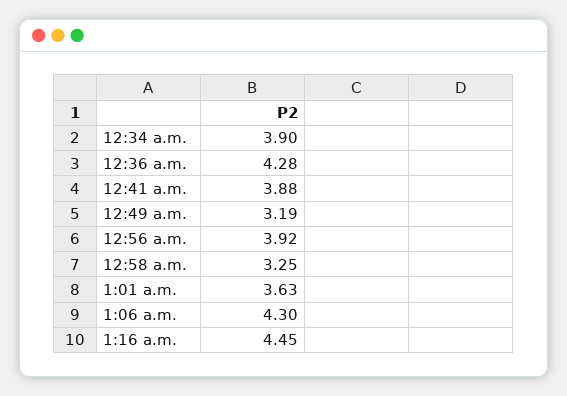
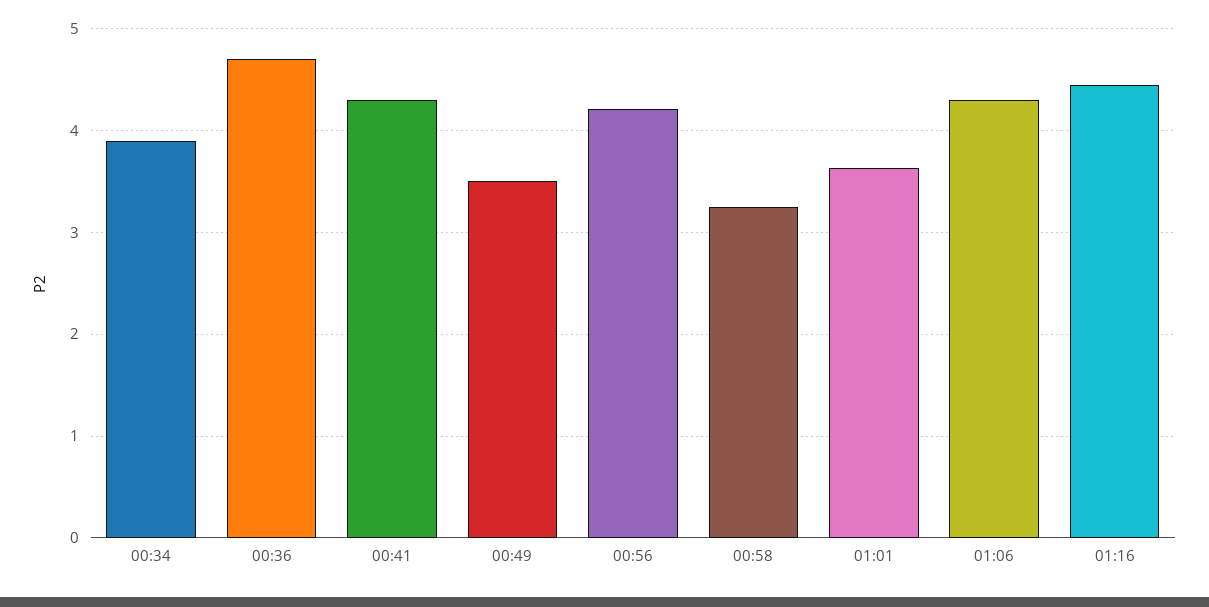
12:36 a.m.: 4.28 -> 4.7
12:41 a.m.: 3.88 -> 4.3
12:49 a.m.: 3.19 -> 3.5
12:56 a.m.: 3.92 -> 4.2

